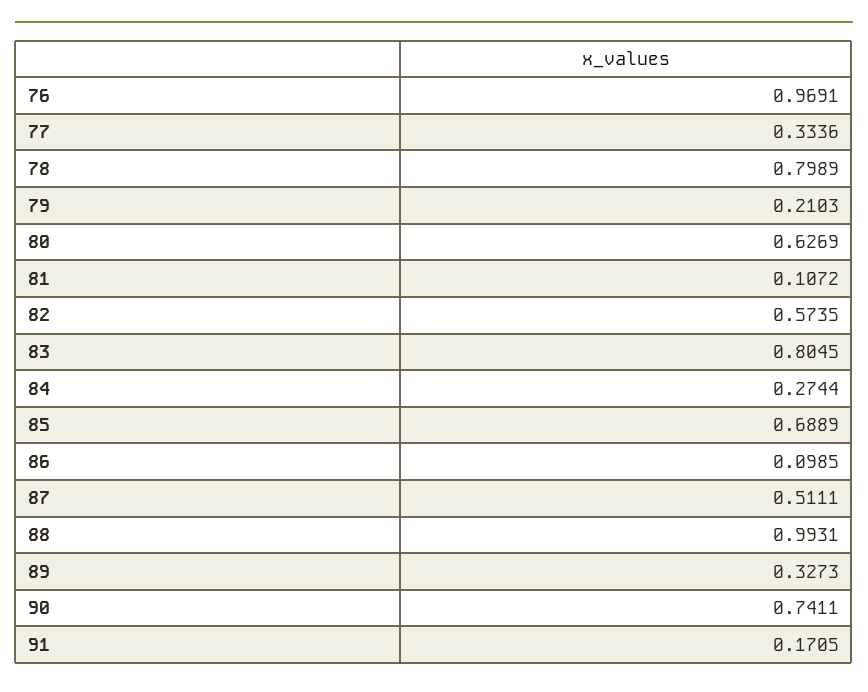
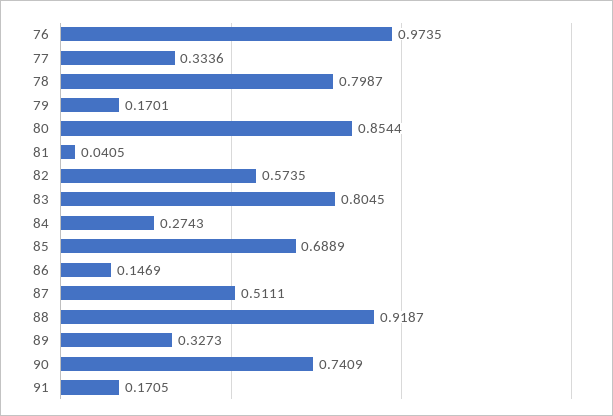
76: 0.9691 -> 0.9735
78: 0.7989 -> 0.7987
79: 0.2103 -> 0.1701
80: 0.6269 -> 0.8544
81: 0.1072 -> 0.0405
84: 0.2744 -> 0.2743
86: 0.0985 -> 0.1469
88: 0.9931 -> 0.9187
90: 0.7411 -> 0.7409

